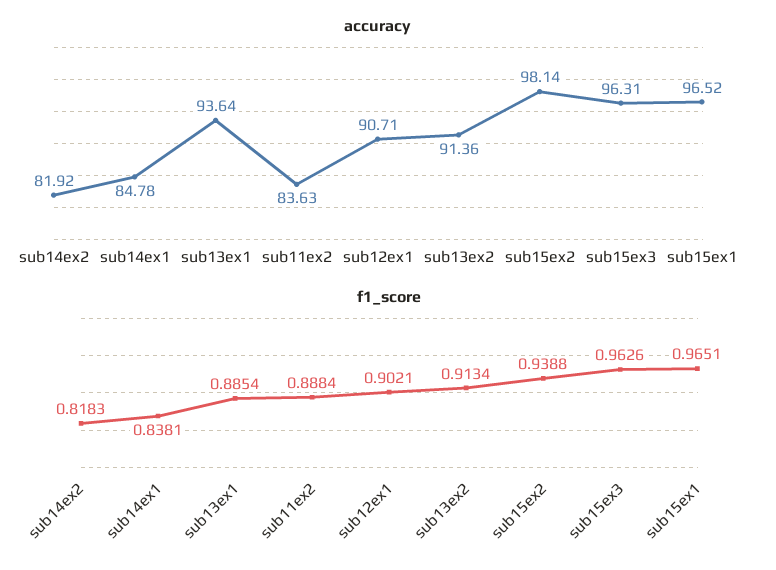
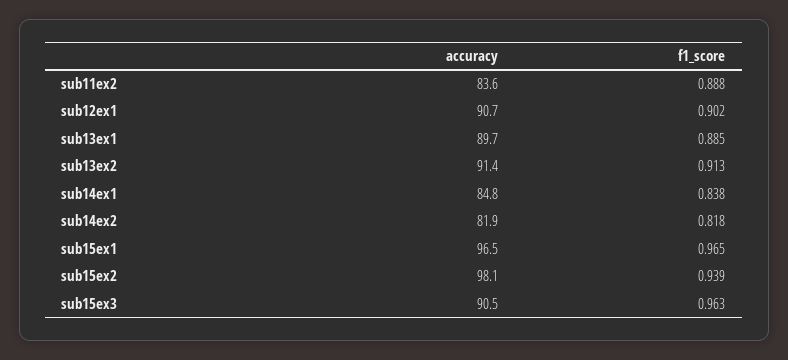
accuracy, sub13ex1: 93.64 -> 89.7
accuracy, sub15ex3: 96.31 -> 90.5

